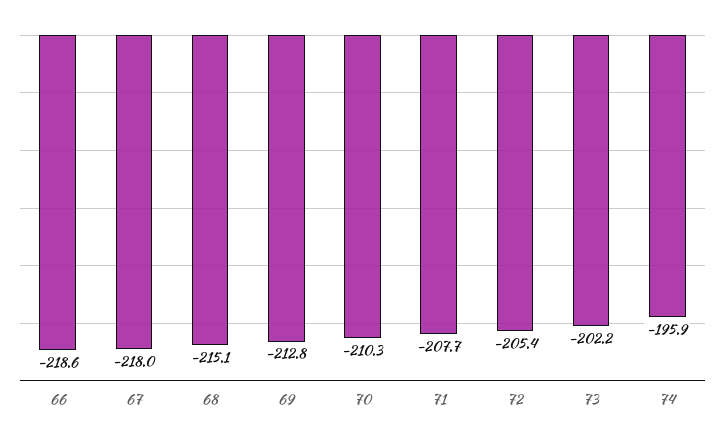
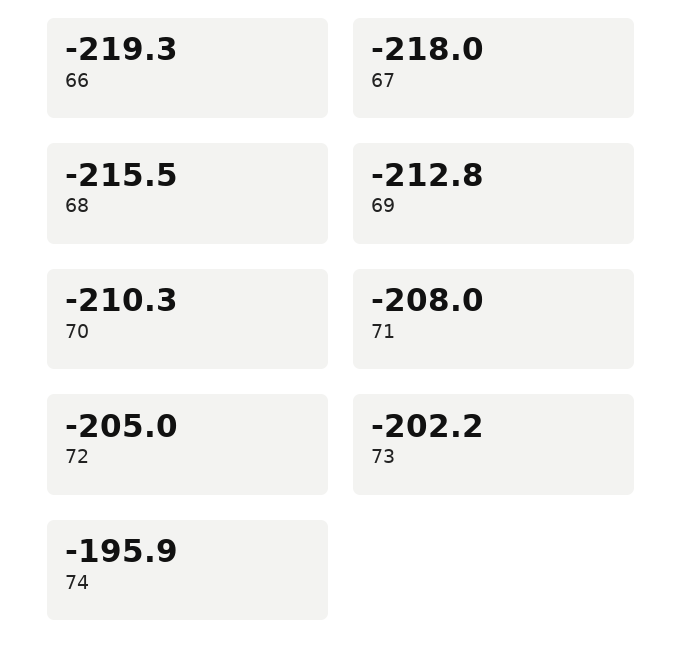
66: -218.6 -> -219.3
68: -215.1 -> -215.5
71: -207.7 -> -208
72: -205.4 -> -205

